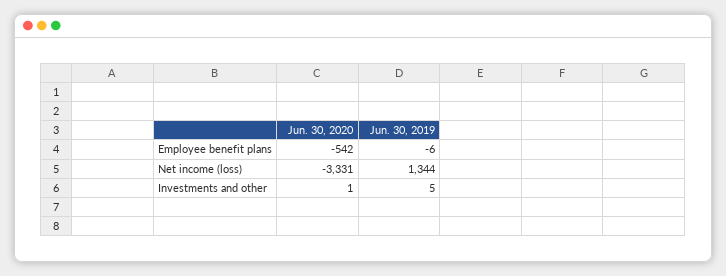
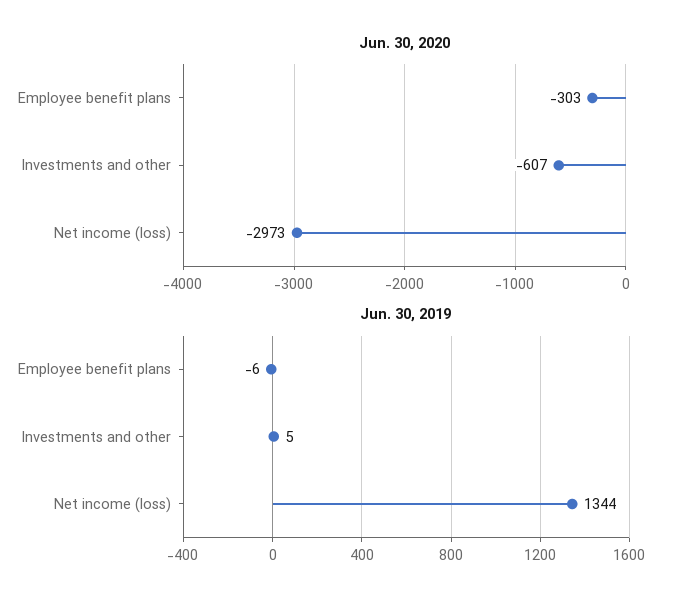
Jun. 30, 2020, Employee benefit plans: -542 -> -303
Jun. 30, 2020, Net income (loss): -3331 -> -2973
Jun. 30, 2020, Investments and other: 1 -> -607

